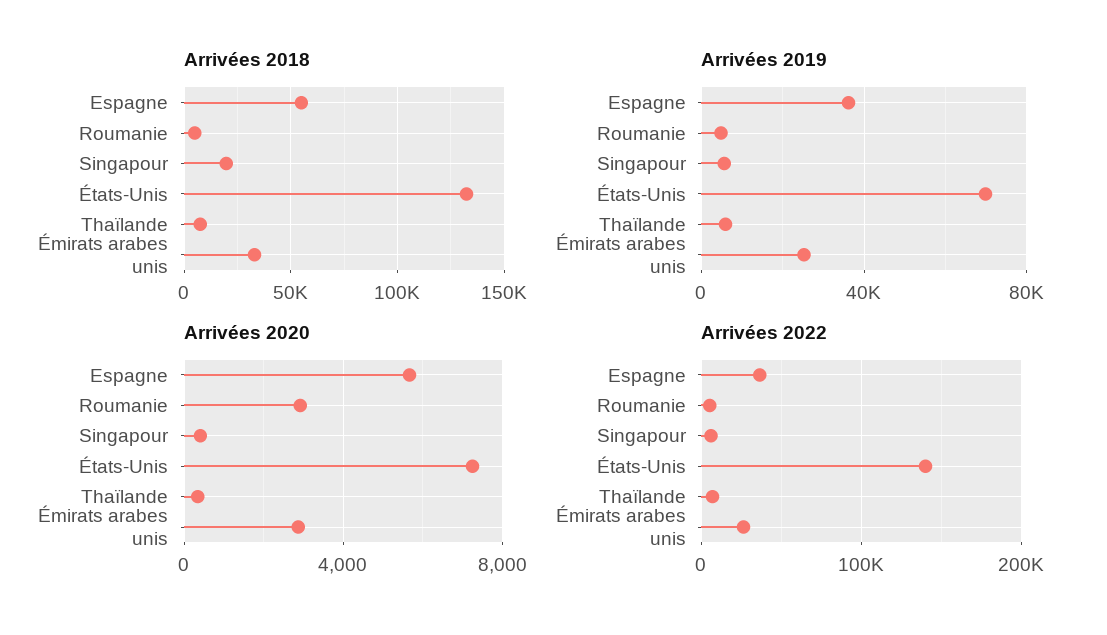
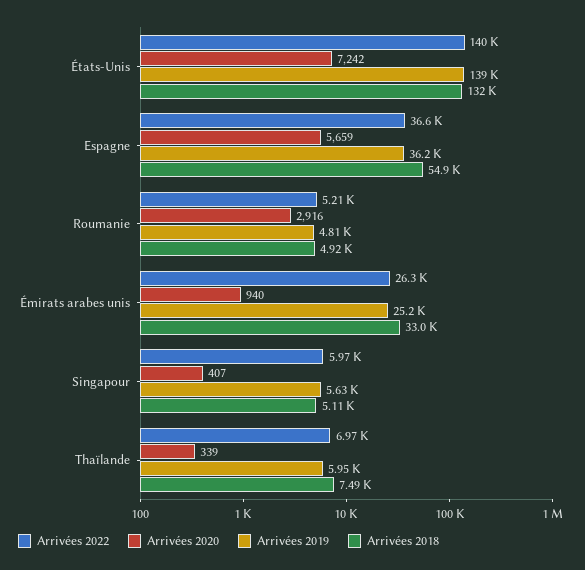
Arrivées 2018, Singapour: 20000 -> 5110
Arrivées 2019, États-Unis: 70000 -> 139000
Arrivées 2020, Émirats arabes unis: 3000 -> 940

